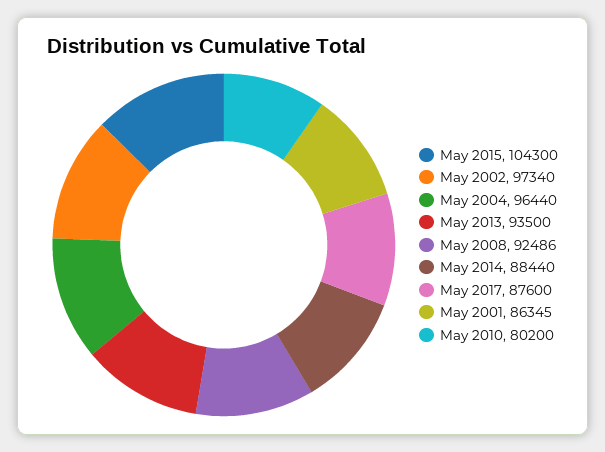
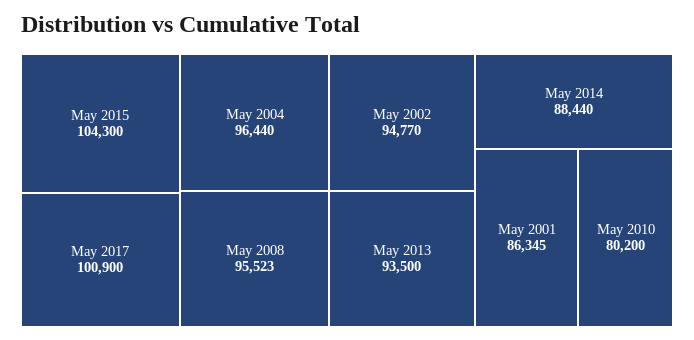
May 2002: 97340 -> 94770
May 2008: 92486 -> 95523
May 2017: 87600 -> 100900

